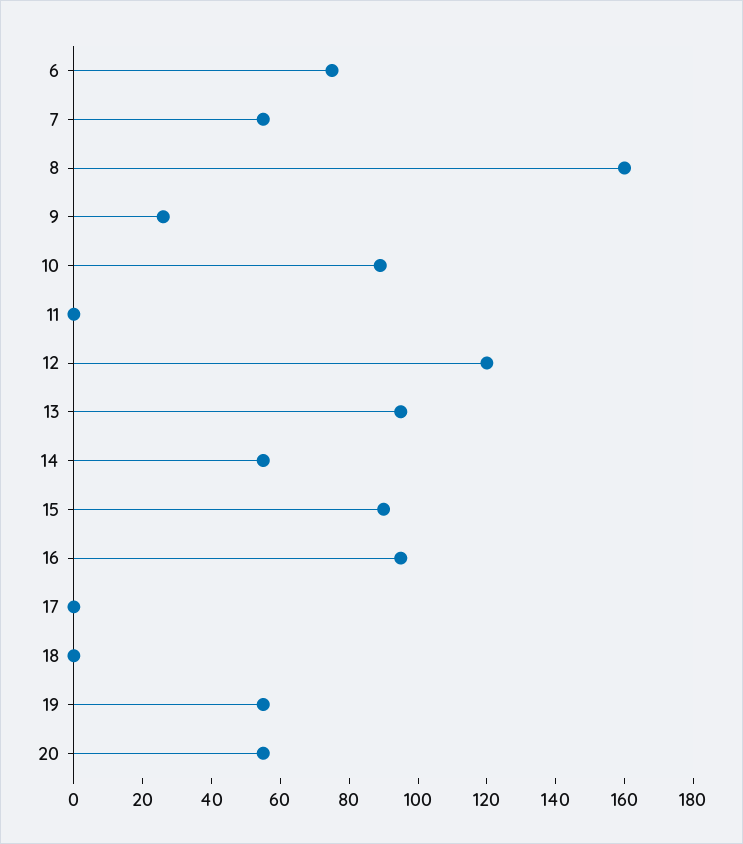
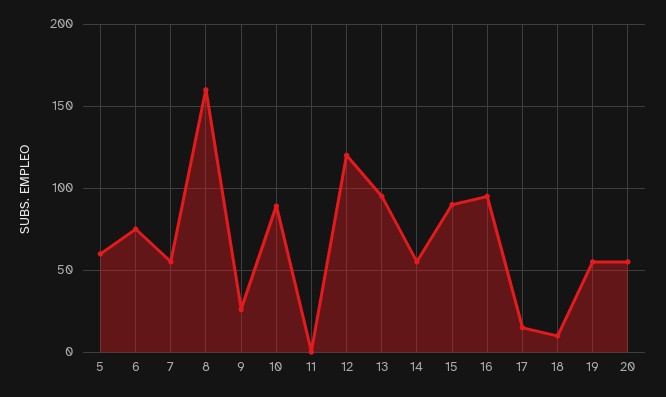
17: 0 -> 15
18: 0 -> 10
5: none -> 60

